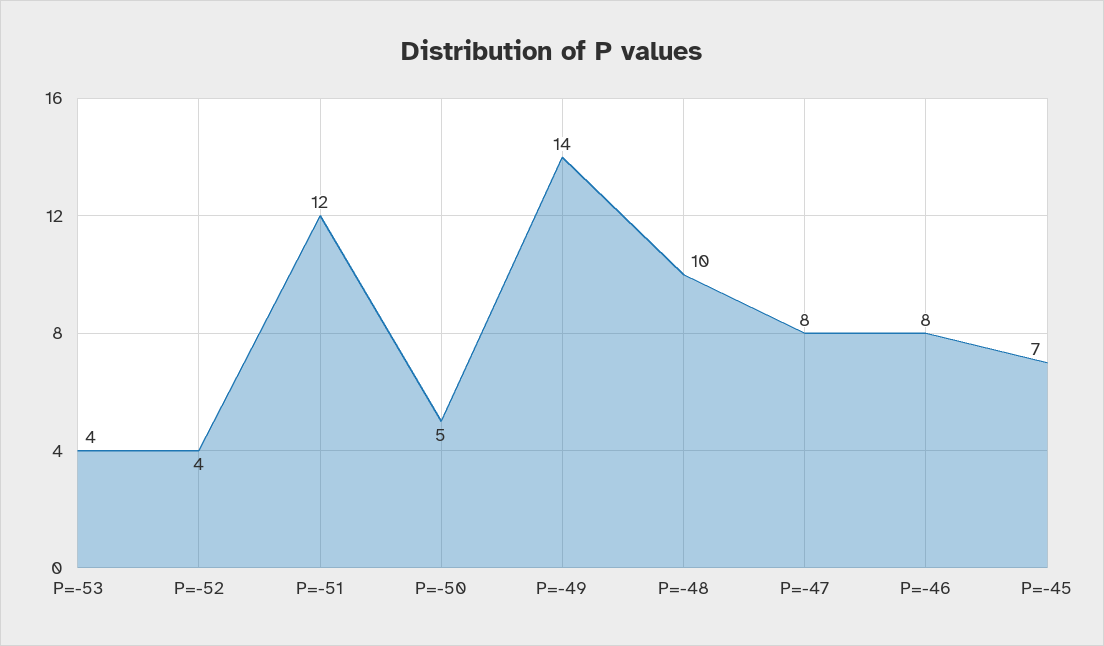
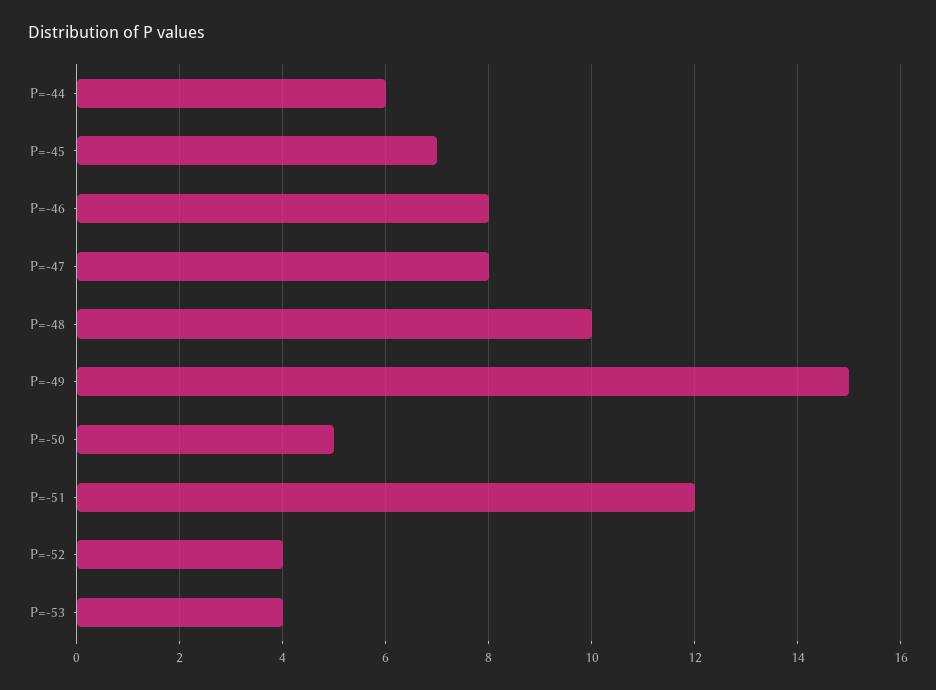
P=-49: 14 -> 15
P=-44: none -> 6

